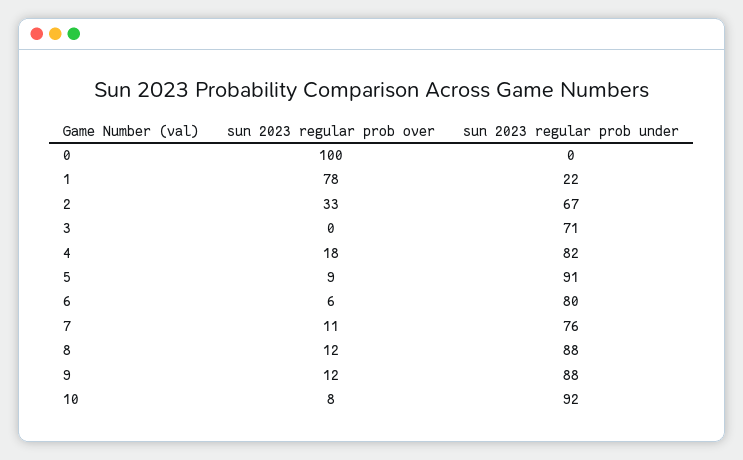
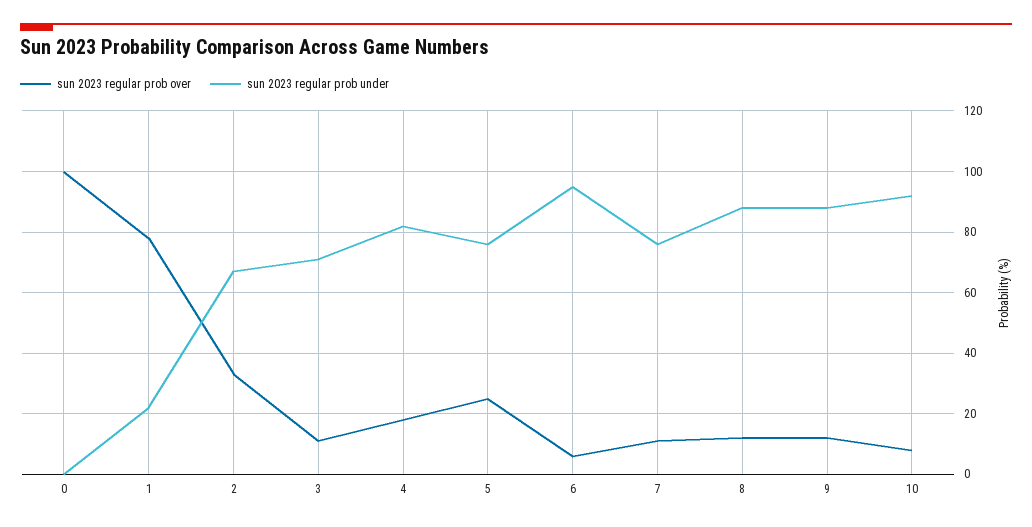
sun 2023 regular prob over, 3: 0 -> 10
sun 2023 regular prob over, 5: 9 -> 25
sun 2023 regular prob under, 5: 91 -> 75
sun 2023 regular prob under, 6: 80 -> 95

